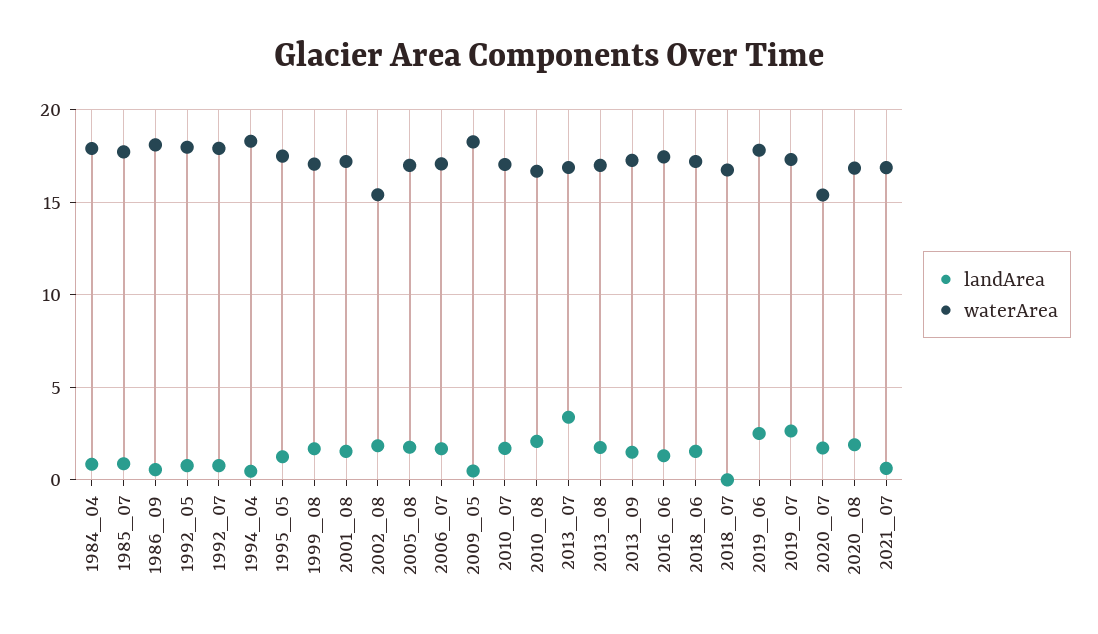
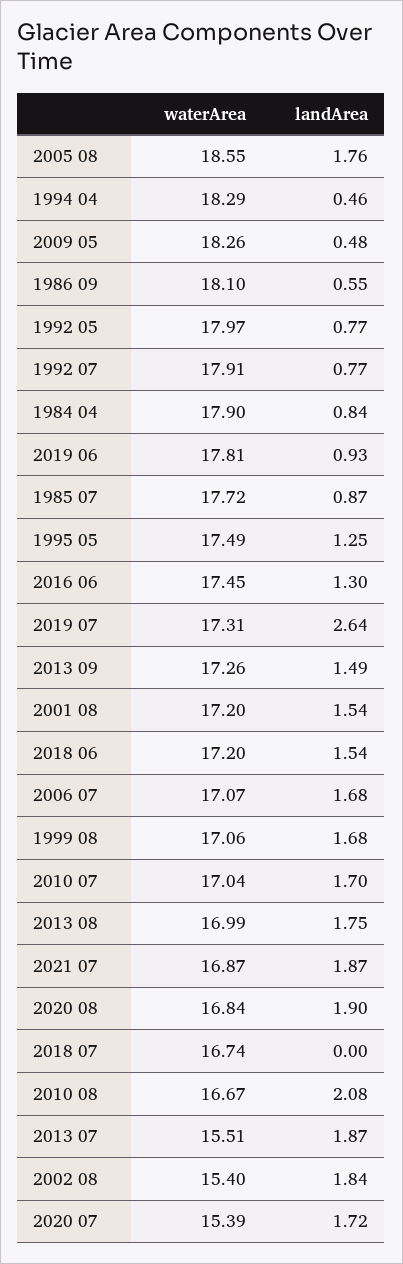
waterArea, 2005_08: 17 -> 18.55
landArea, 2013_07: 3.5 -> 1.87
waterArea, 2013_07: 17 -> 15.51
landArea, 2019_06: 2.5 -> 0.93
landArea, 2021_07: 0.5 -> 1.87

